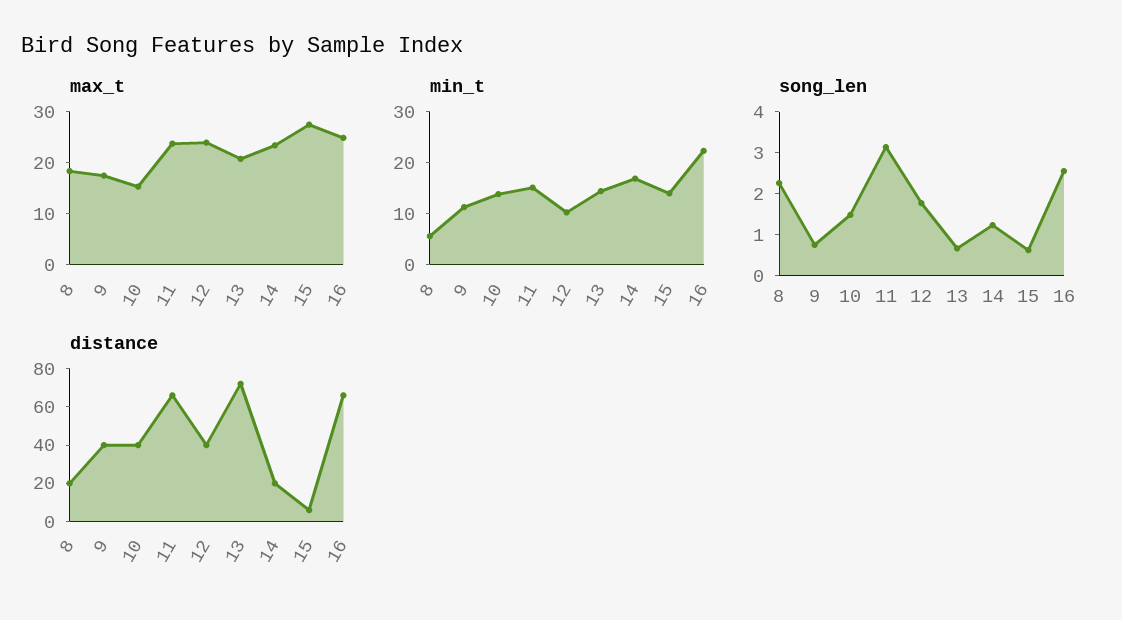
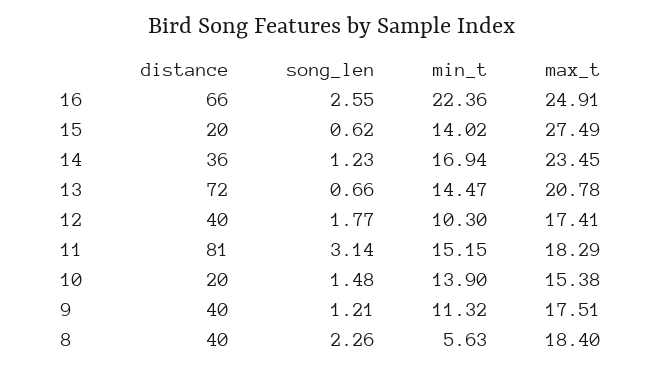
max_t, 11: 24 -> 18.29
max_t, 12: 24 -> 17.41
song_len, 9: 0.8 -> 1.21
distance, 8: 20 -> 40
distance, 10: 40 -> 20
distance, 11: 65 -> 81
distance, 14: 20 -> 36
distance, 15: 5 -> 20

